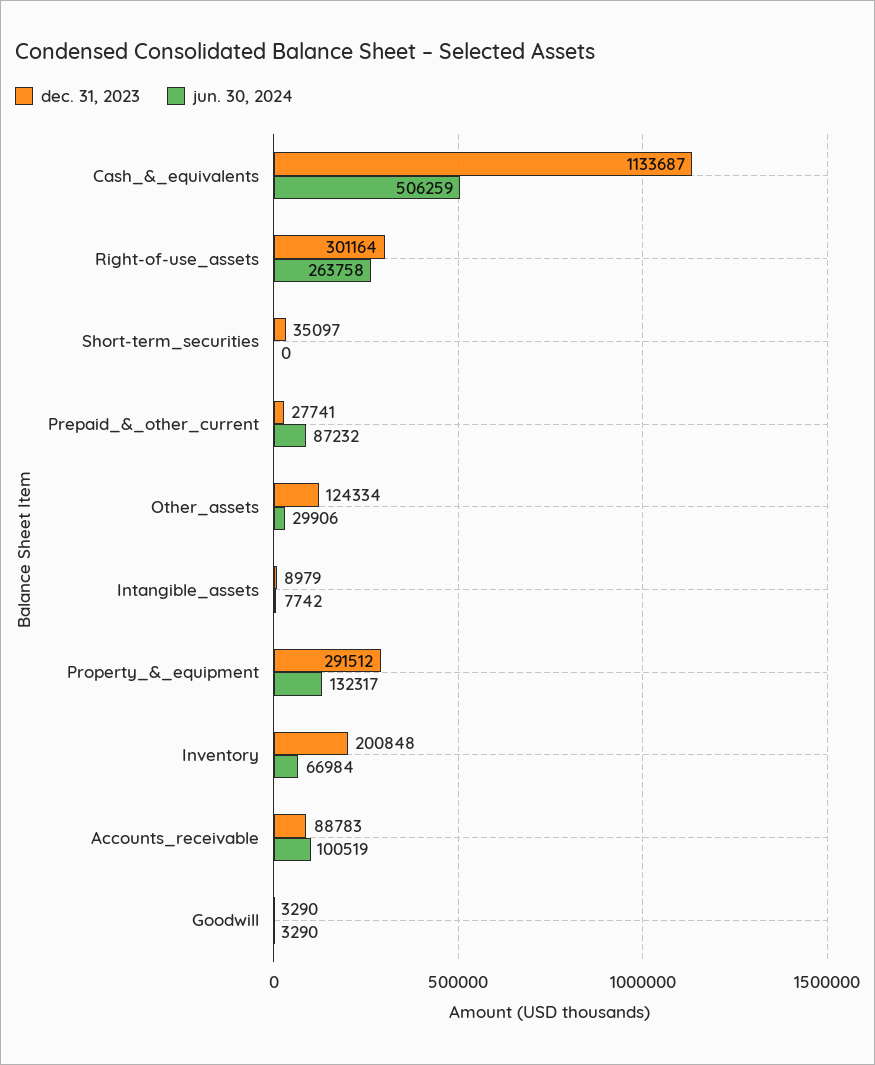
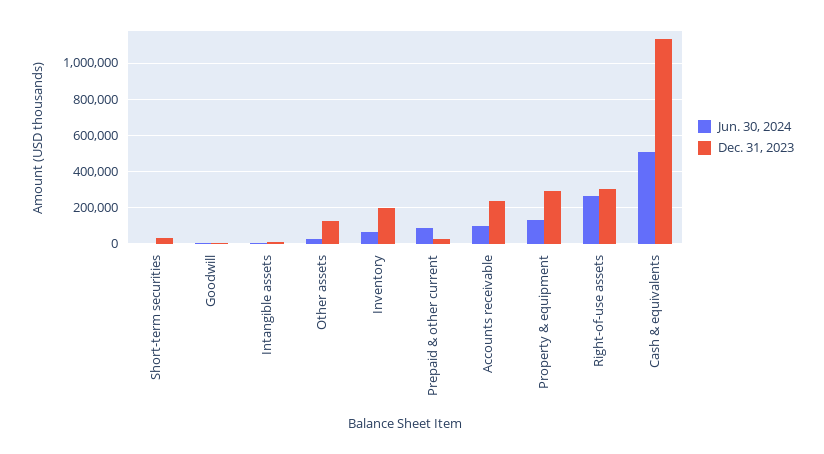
dec. 31, 2023, Accounts_receivable: 88783 -> 250000

